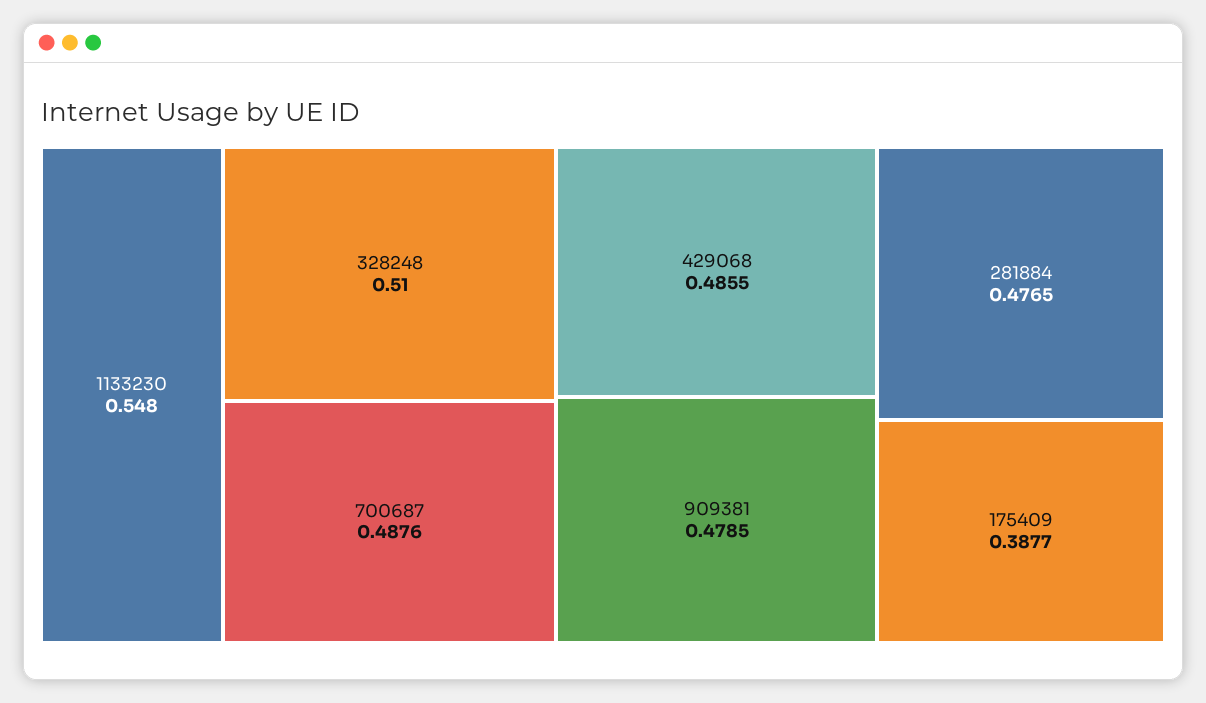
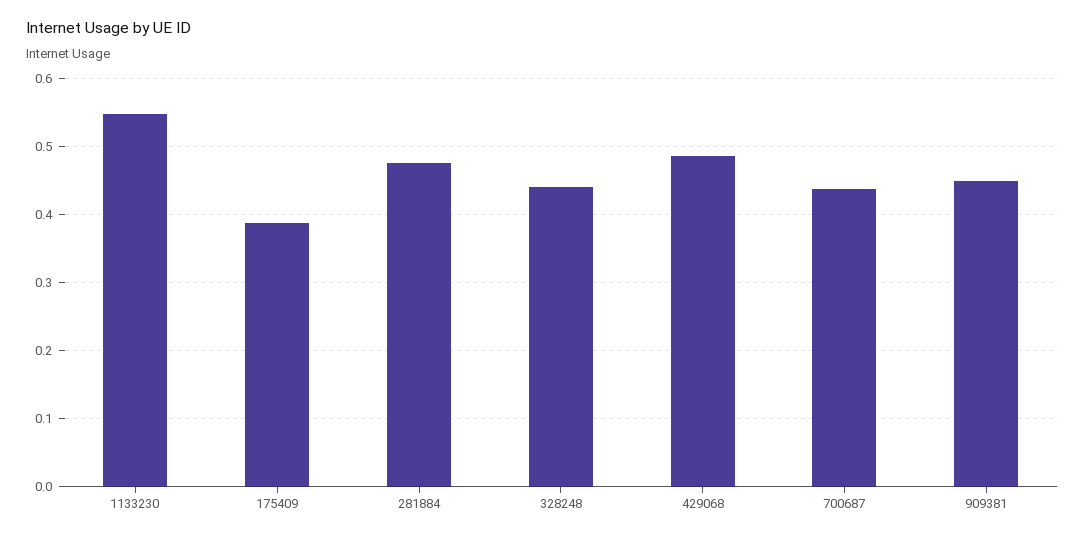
328248: 0.51 -> 0.44
700687: 0.4876 -> 0.44
909381: 0.4785 -> 0.45

